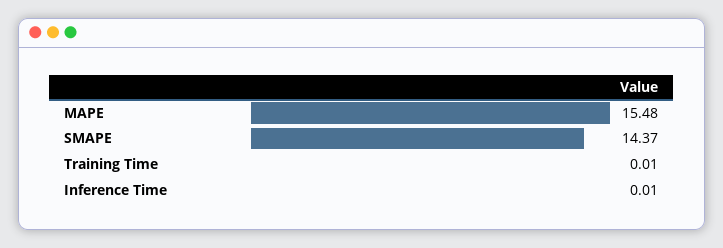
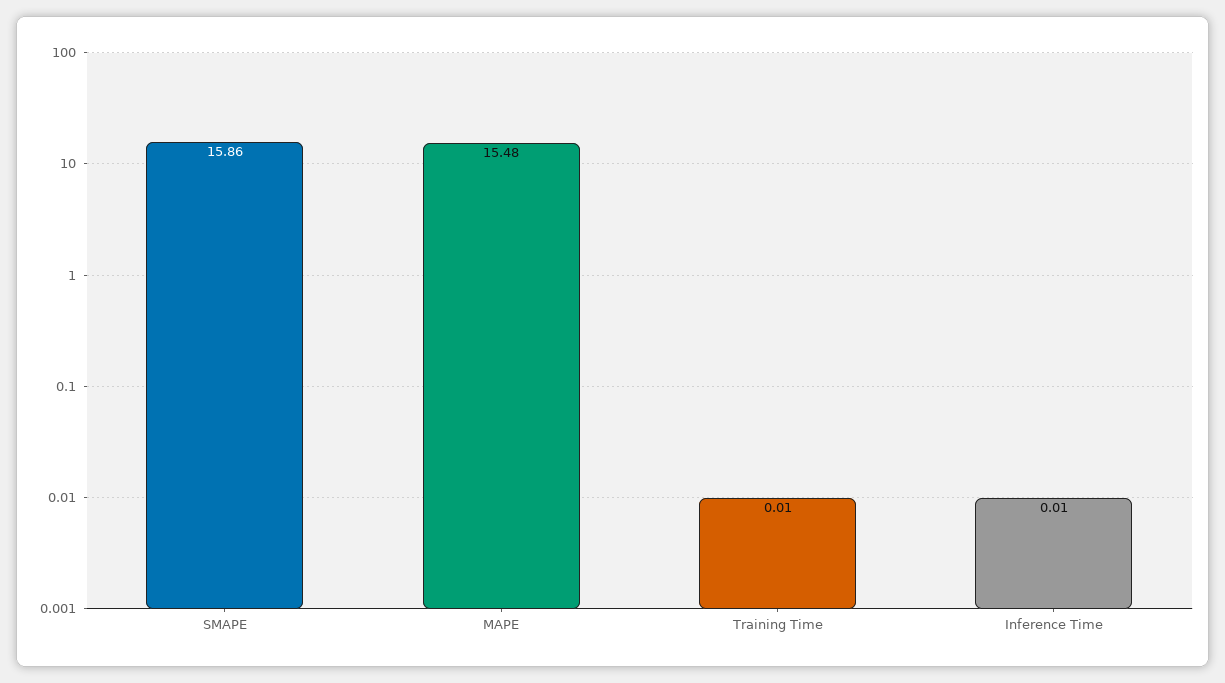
SMAPE: 14.37 -> 15.86

